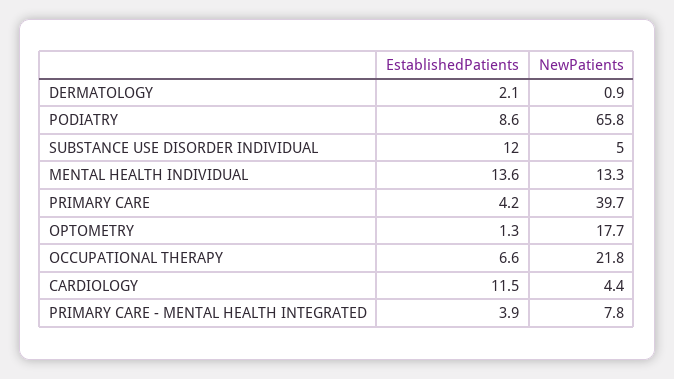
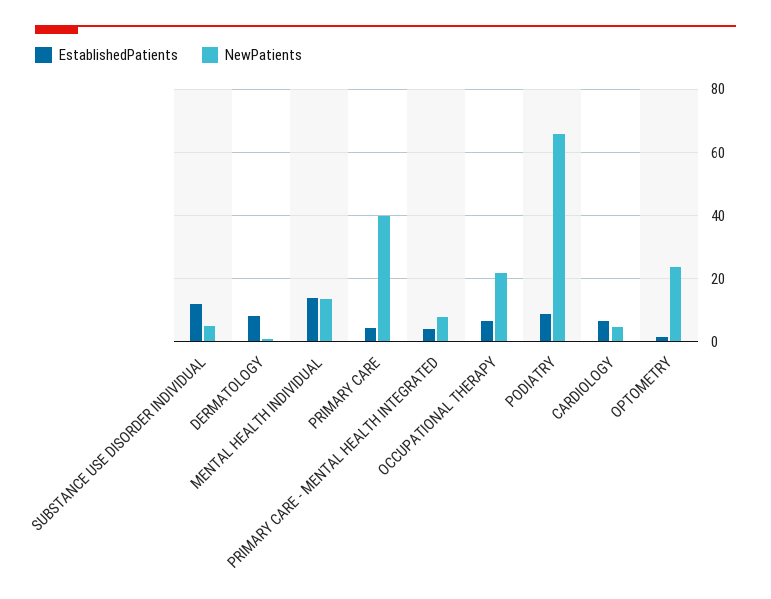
EstablishedPatients, DERMATOLOGY: 2.1 -> 8
NewPatients, OPTOMETRY: 17.7 -> 24
EstablishedPatients, CARDIOLOGY: 11.5 -> 6

